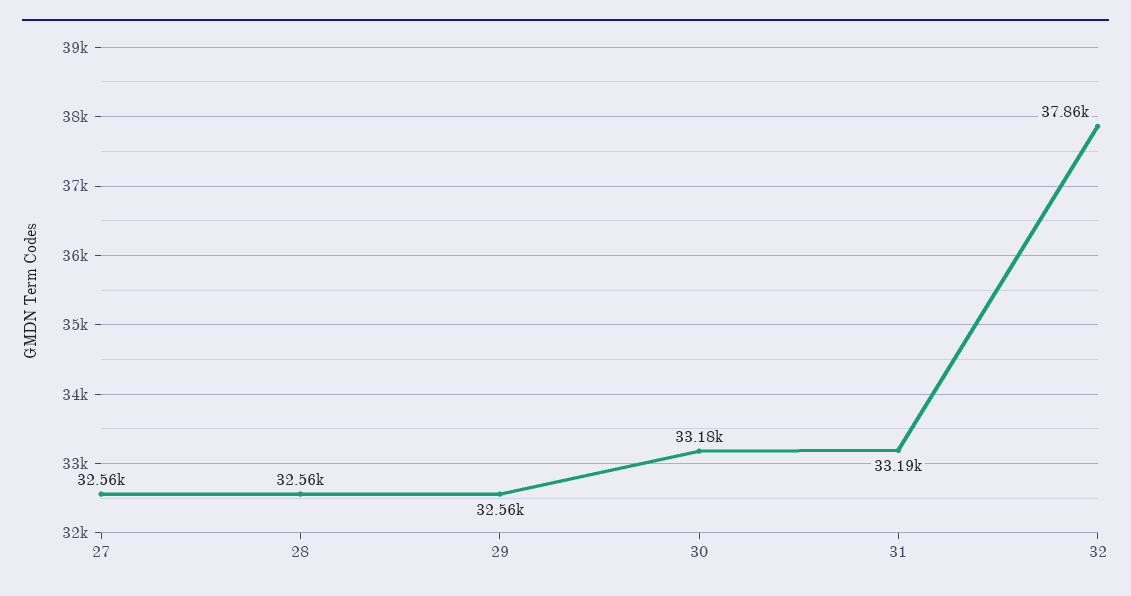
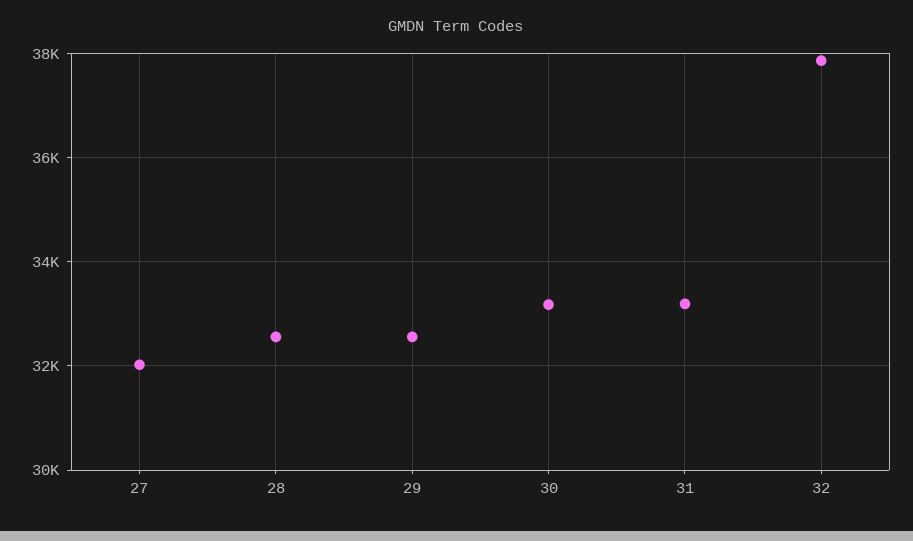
27: 32560 -> 32000

